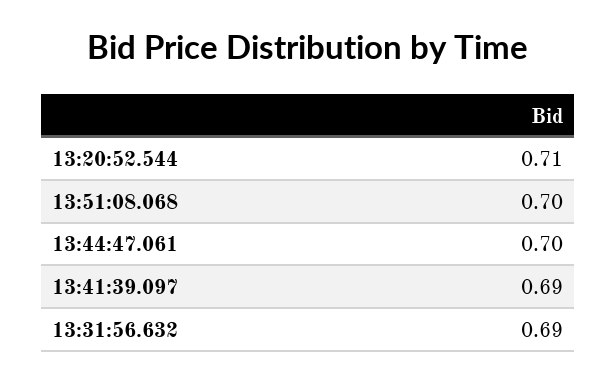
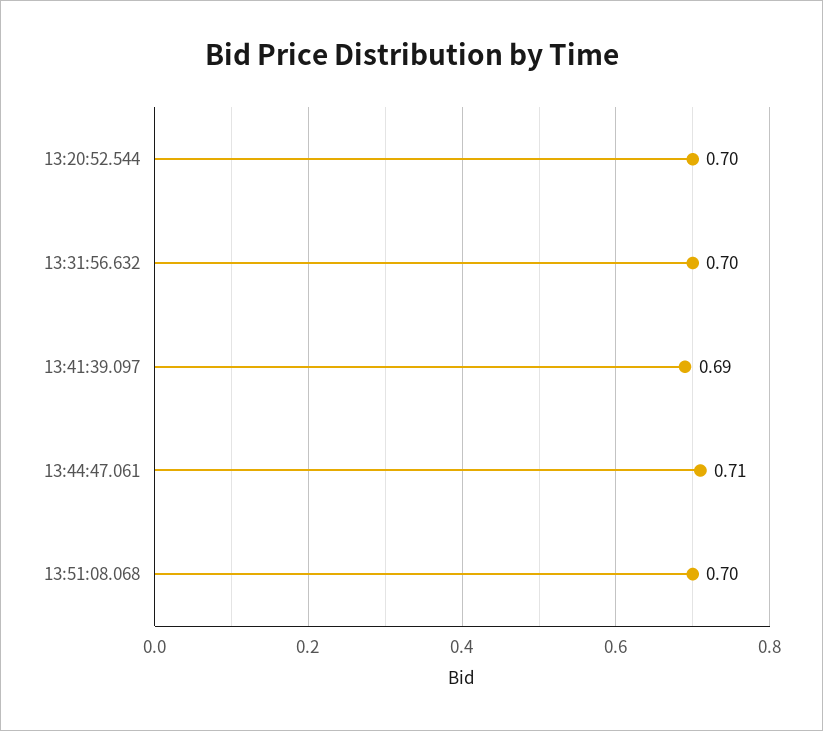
13:20:52.544: 0.71 -> 0.7
13:44:47.061: 0.7 -> 0.71
13:31:56.632: 0.69 -> 0.7

